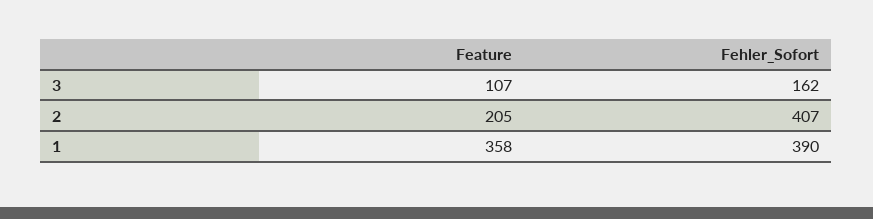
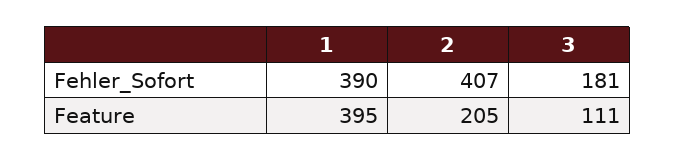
Feature, 3: 107 -> 111
Fehler_Sofort, 3: 162 -> 181
Feature, 1: 358 -> 395

